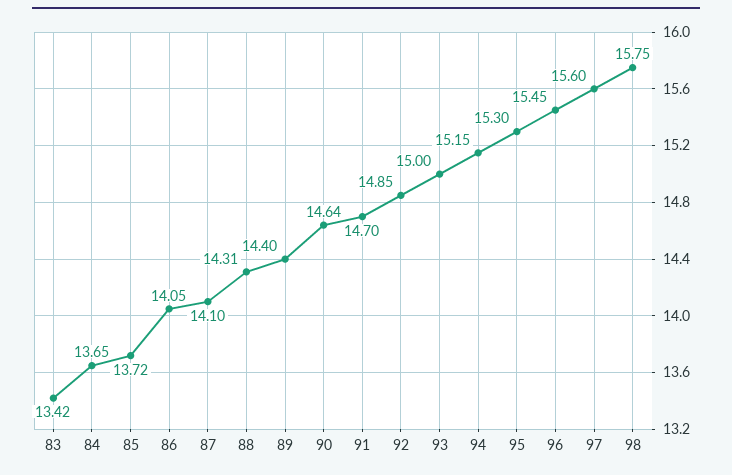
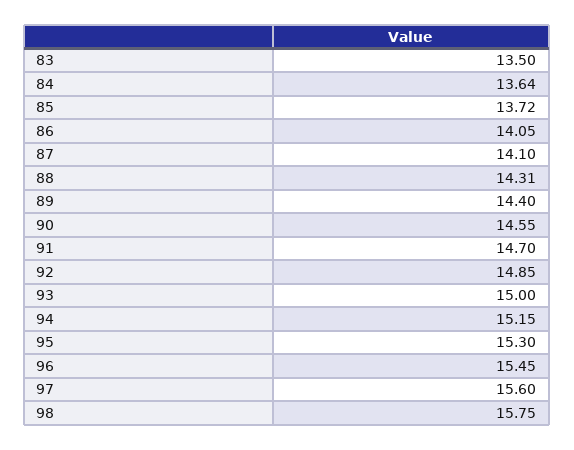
83: 13.42 -> 13.5
84: 13.65 -> 13.64
90: 14.64 -> 14.55

